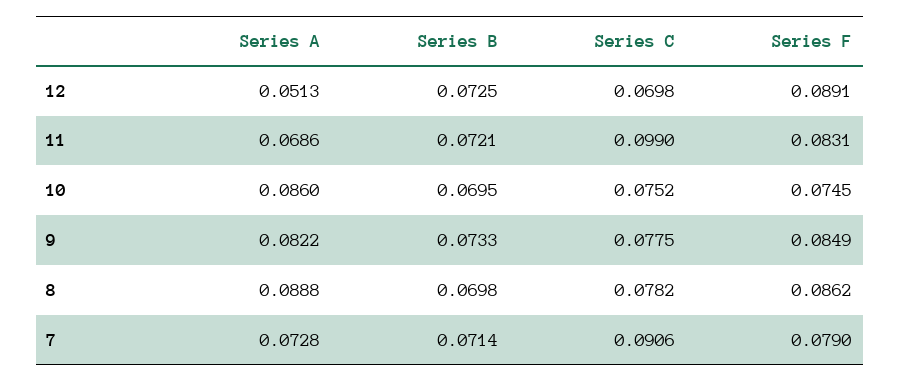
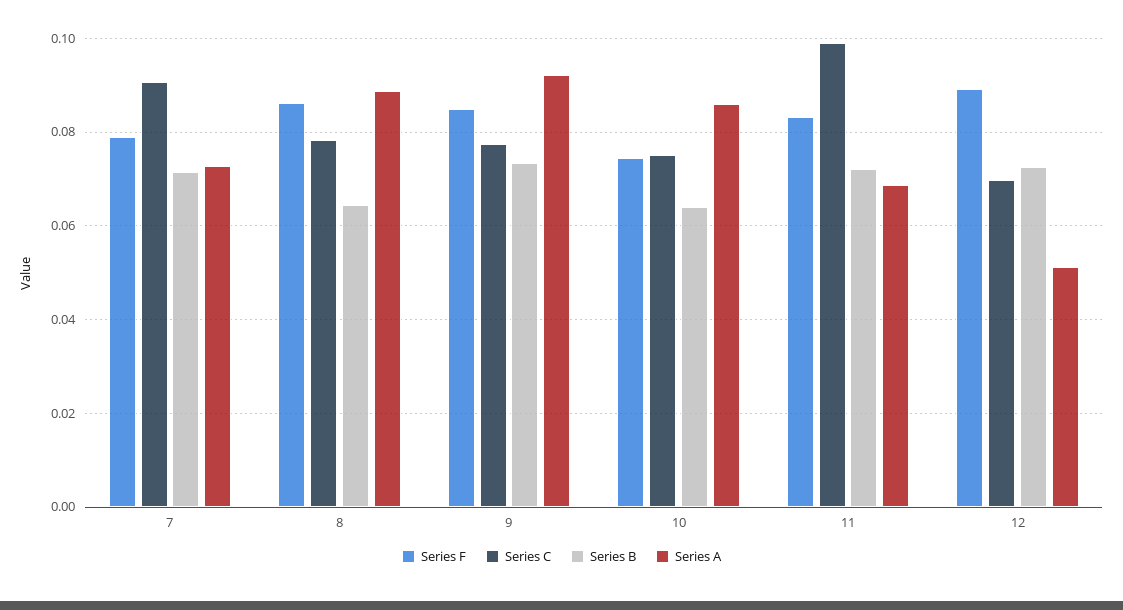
Series B, 10: 0.0695 -> 0.064
Series A, 9: 0.0822 -> 0.092
Series B, 8: 0.0698 -> 0.064

